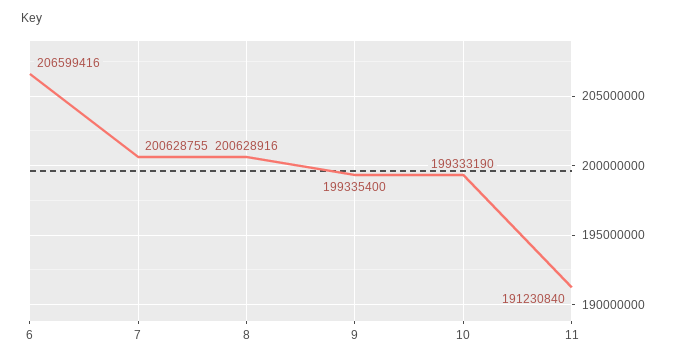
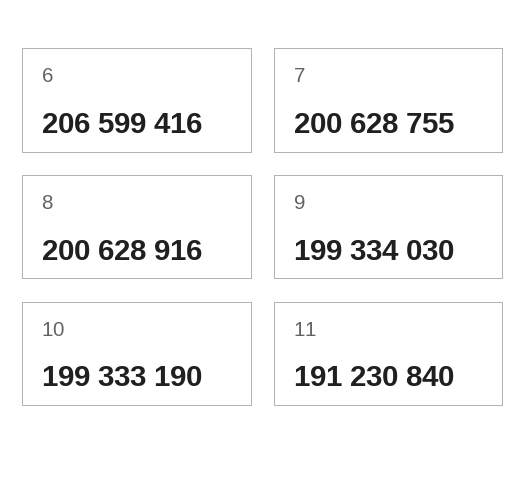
9: 199335400 -> 199334030

